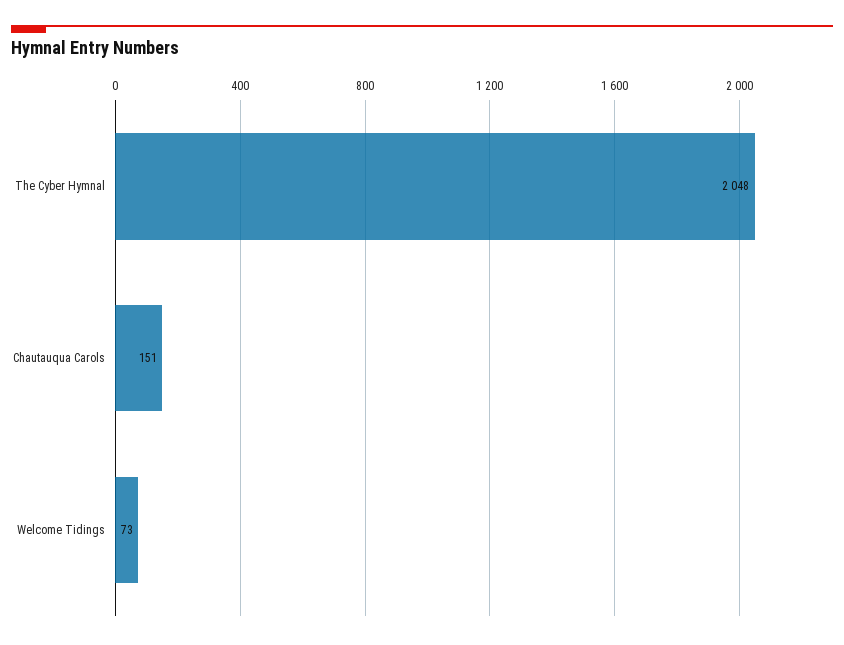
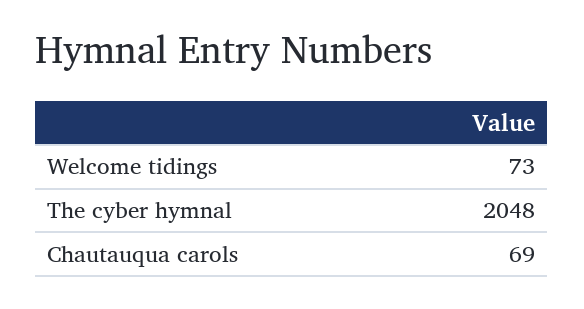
Chautauqua Carols: 151 -> 69

